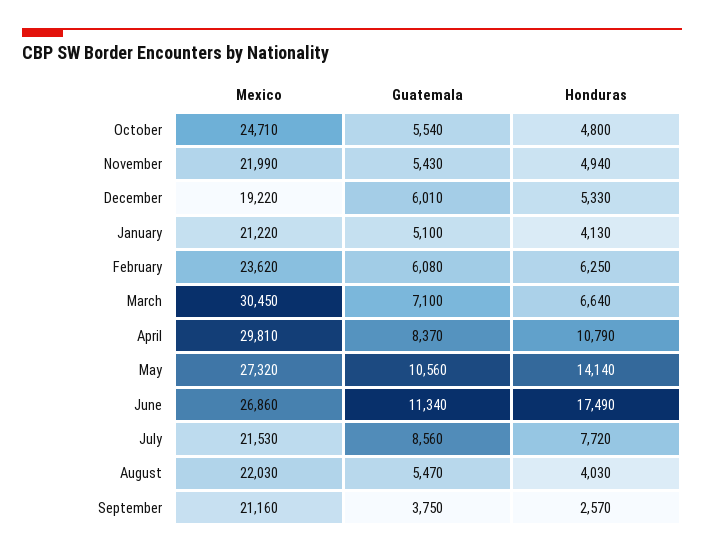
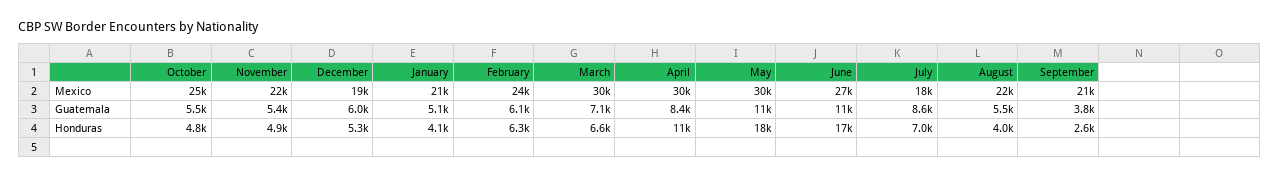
Mexico, May: 27320 -> 30000
Honduras, May: 14140 -> 18000
Mexico, July: 21530 -> 18000
Honduras, July: 7720 -> 7000

